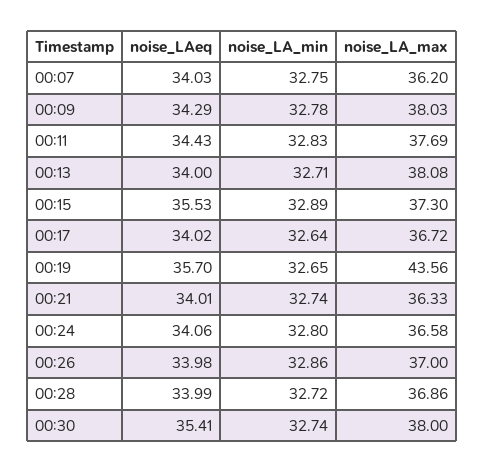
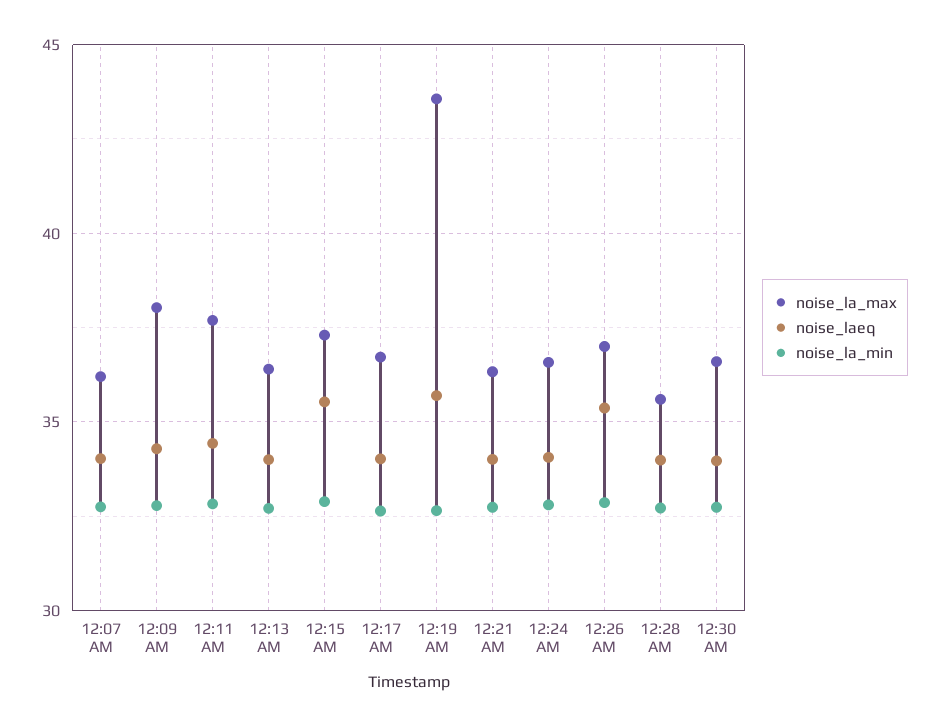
noise_LA_max, 00:13: 38.08 -> 36.5
noise_LAeq, 00:26: 33.98 -> 35.5
noise_LA_max, 00:28: 36.86 -> 35.5
noise_LAeq, 00:30: 35.41 -> 34
noise_LA_max, 00:30: 38 -> 36.5

